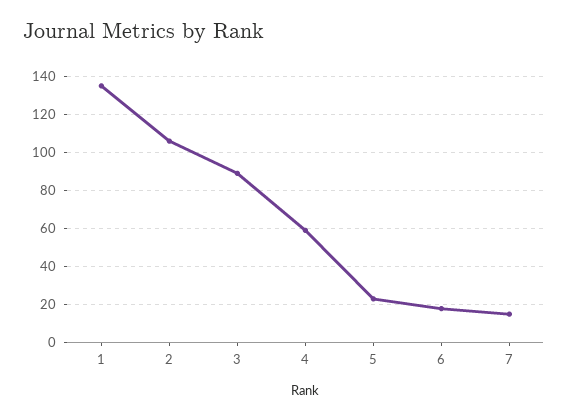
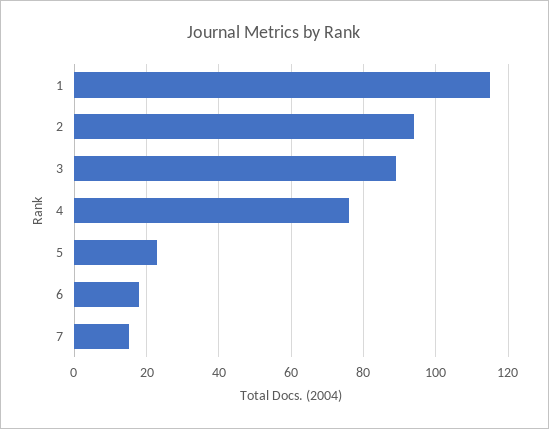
1: 135 -> 115
2: 105 -> 95
4: 60 -> 75

